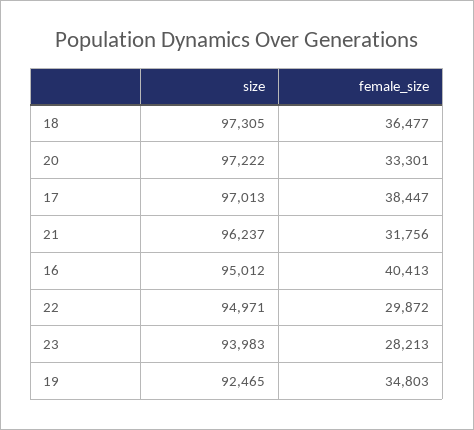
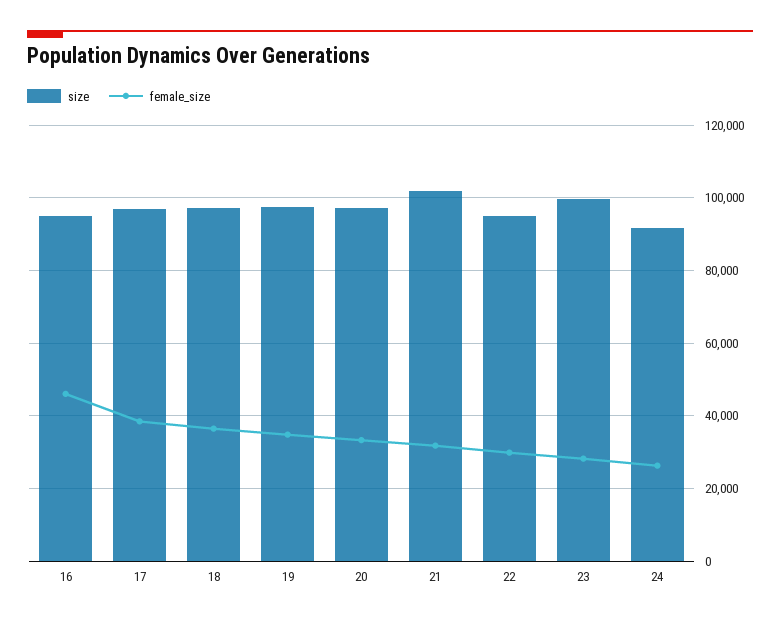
size, 21: 96237 -> 102000
female_size, 16: 40413 -> 46000
size, 23: 93983 -> 100000
size, 19: 92465 -> 98000
size, 24: none -> 92000
female_size, 24: none -> 26000

